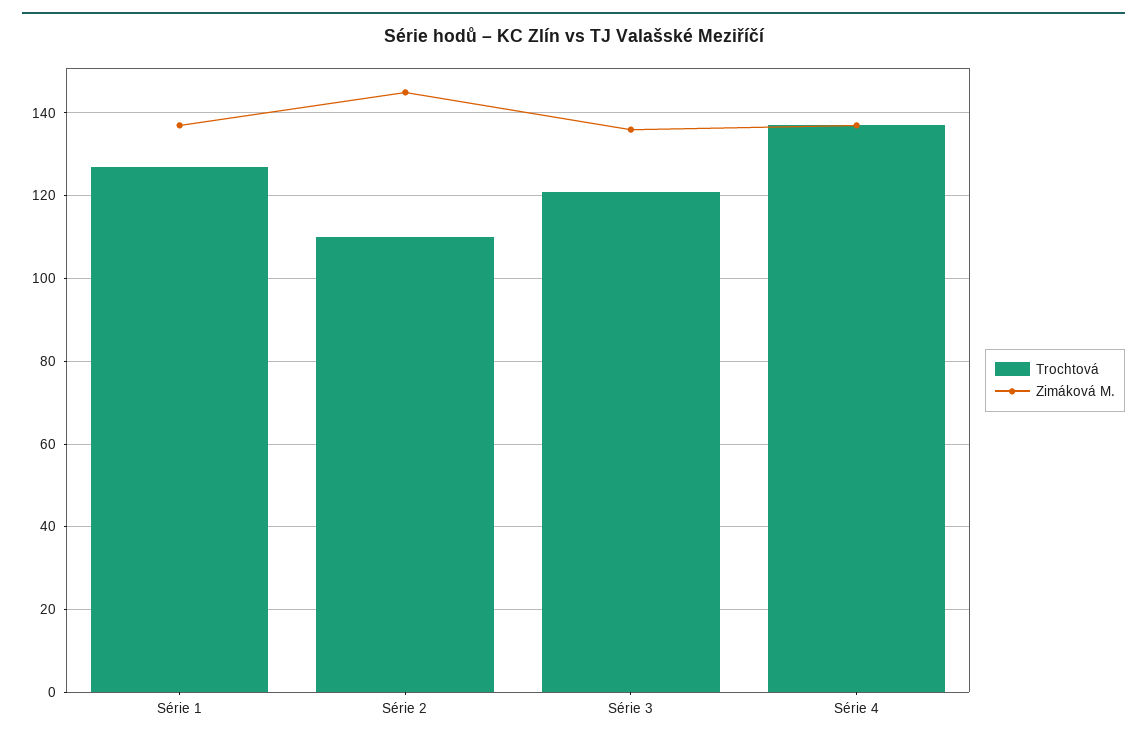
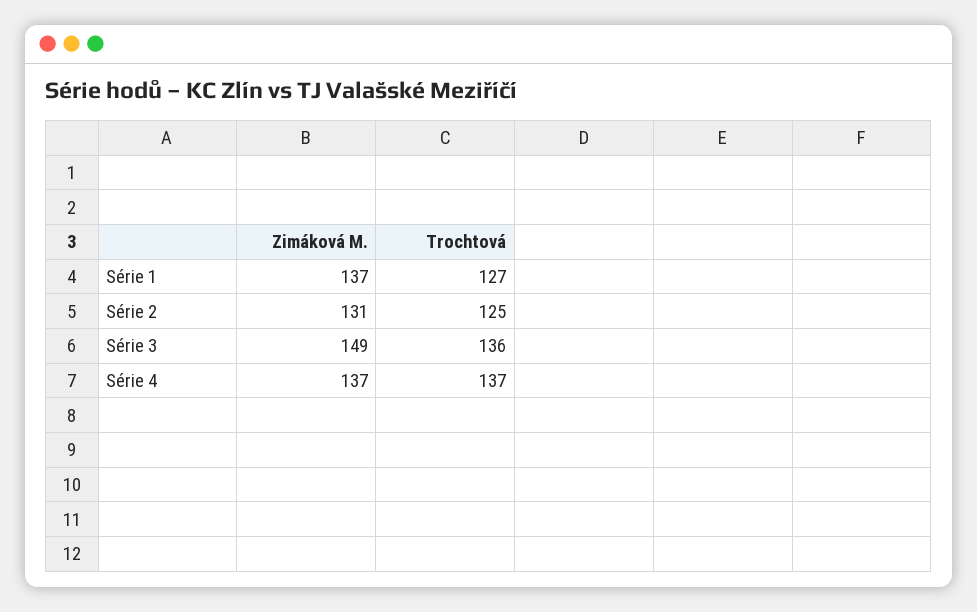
Trochtová, Série 2: 110 -> 125
Zimáková M., Série 2: 145 -> 131
Trochtová, Série 3: 120 -> 136
Zimáková M., Série 3: 135 -> 149

